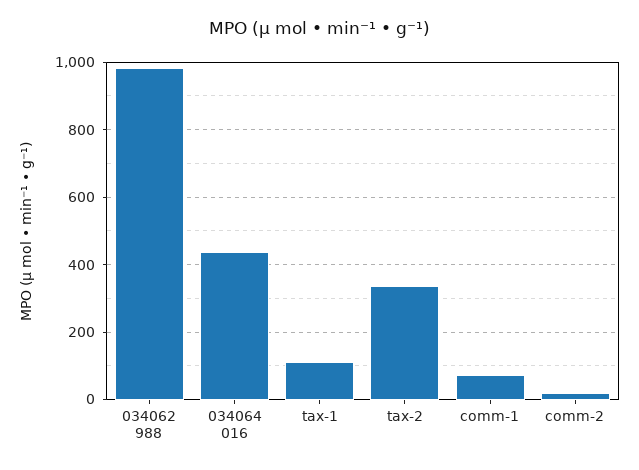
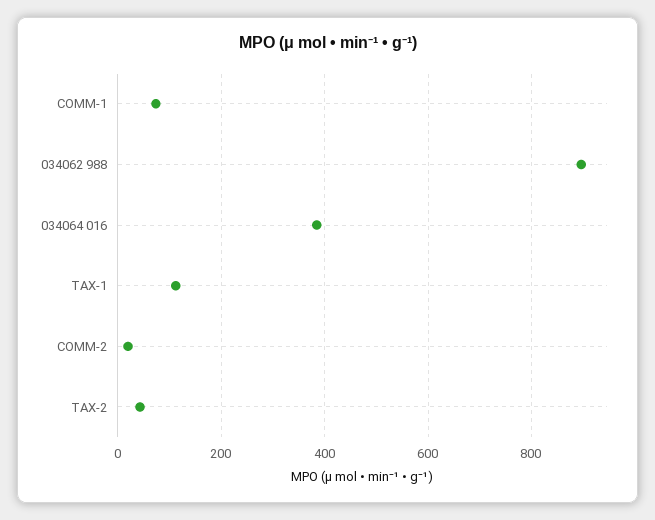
034062 988: 980 -> 900
034064 016: 440 -> 380
tax-2: 340 -> 40

